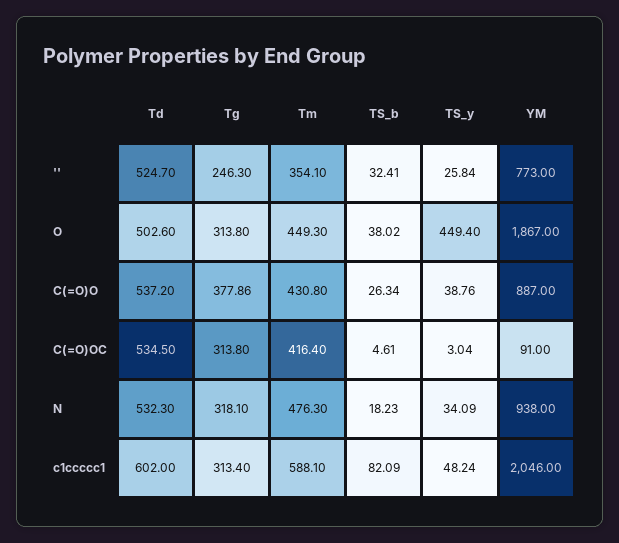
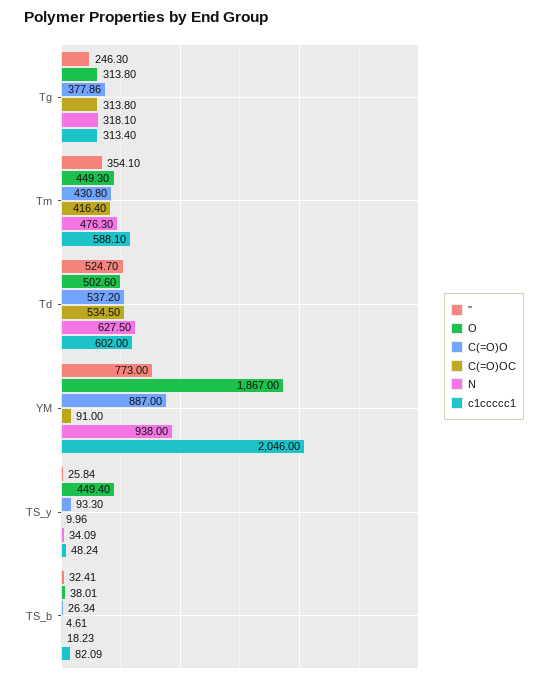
O, TS_b: 38.02 -> 38.01
C(=O)O, TS_y: 38.76 -> 93.3
C(=O)OC, TS_y: 3.04 -> 9.96
N, Td: 532.3 -> 627.5

